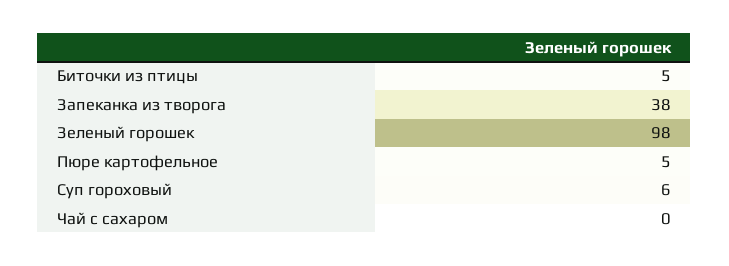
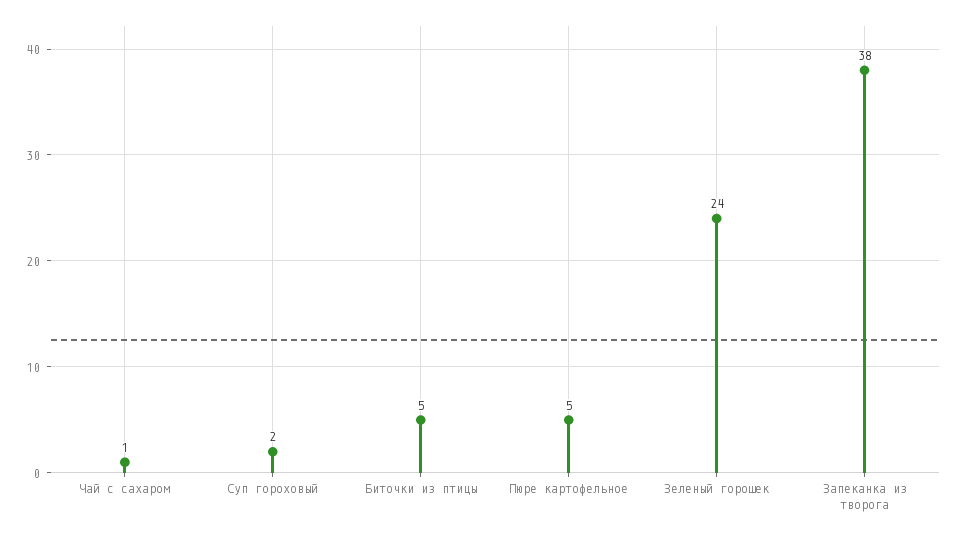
Зеленый горошек: 98 -> 24
Суп гороховый: 6 -> 2
Чай с сахаром: 0 -> 1

